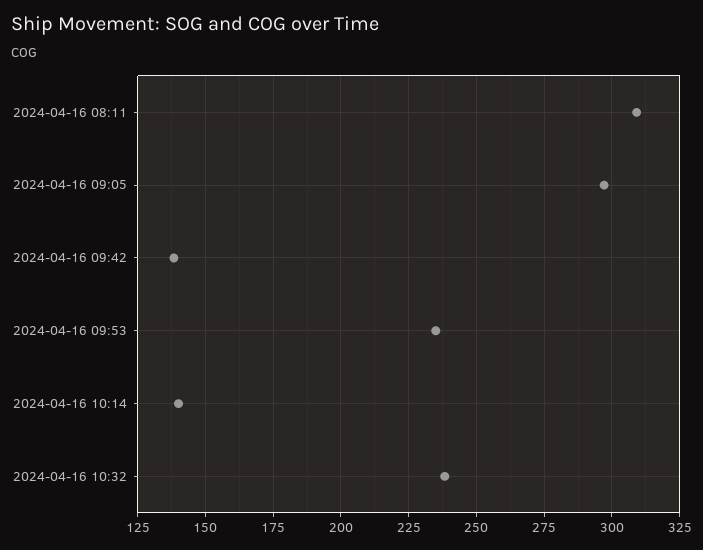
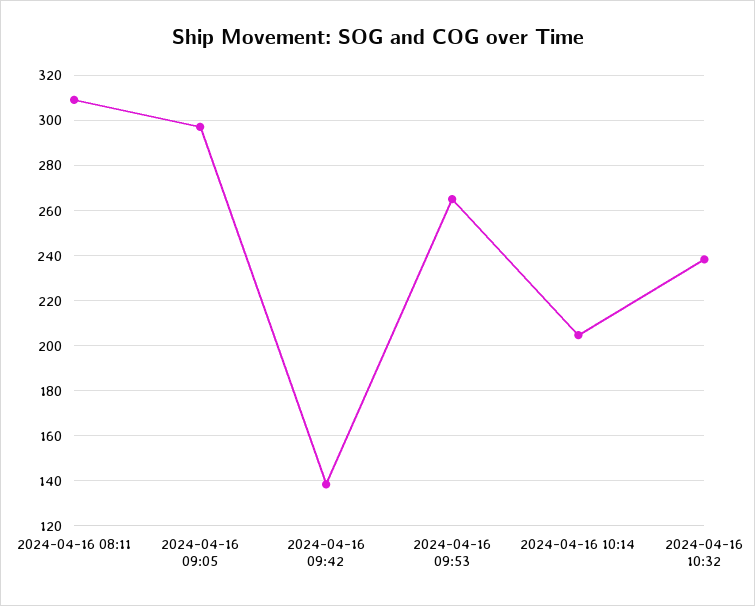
2024-04-16 09:53: 235 -> 265
2024-04-16 10:14: 140 -> 205

